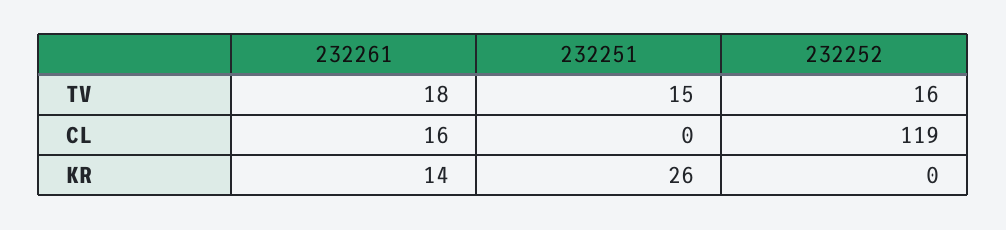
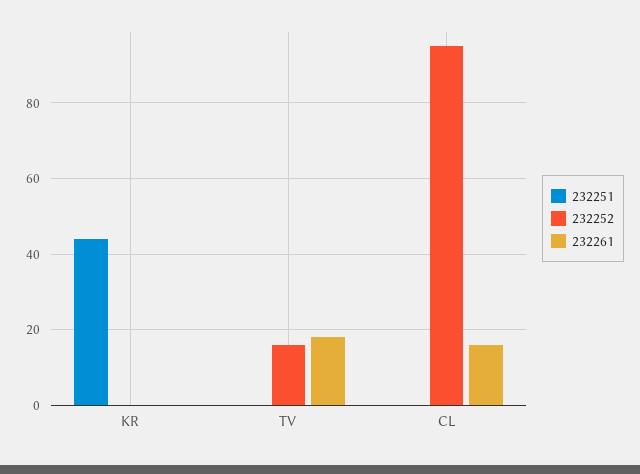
232251, TV: 15 -> 0
232252, CL: 119 -> 95
232261, KR: 14 -> 0
232251, KR: 26 -> 45

